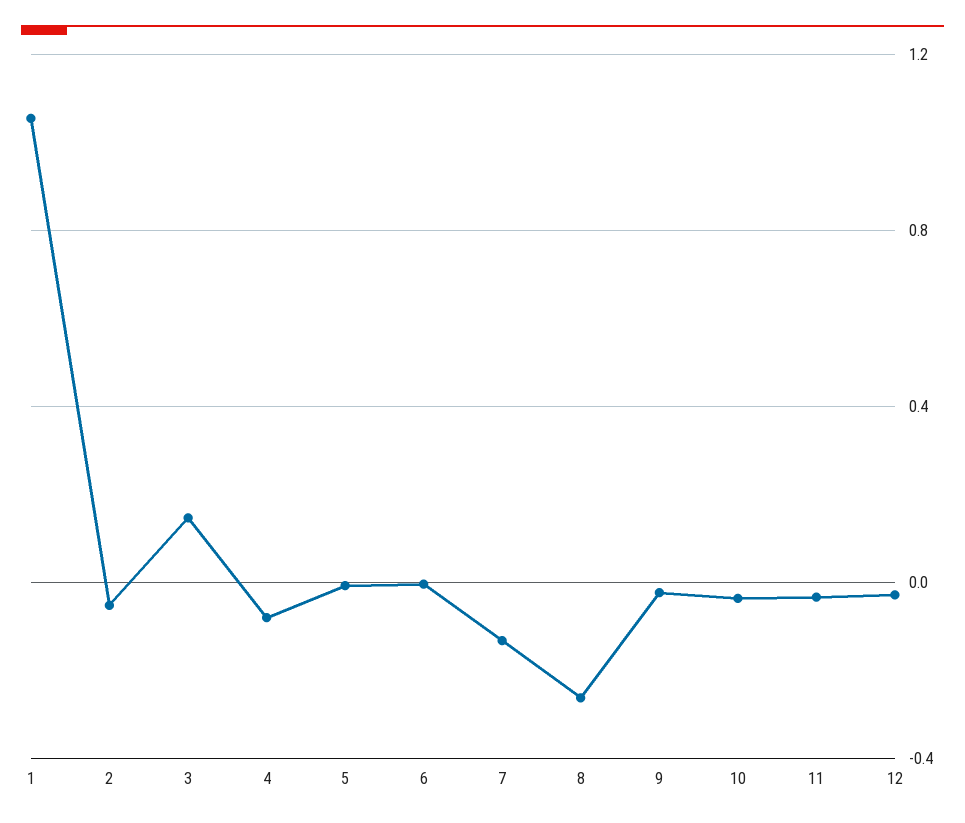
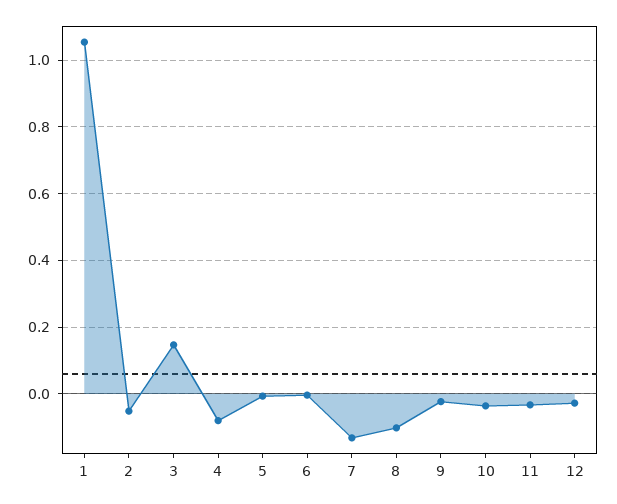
8: -0.25 -> -0.1

